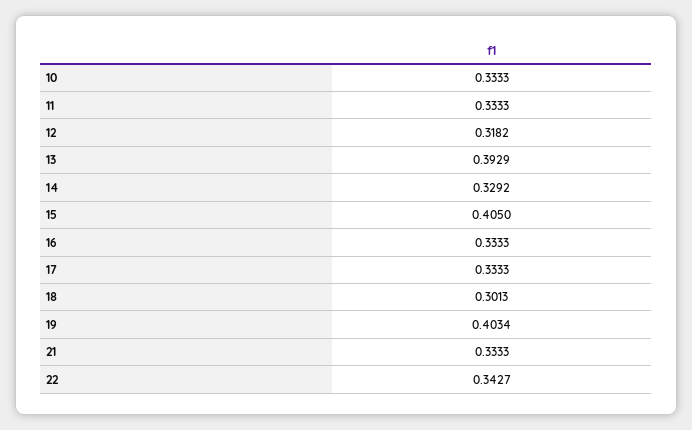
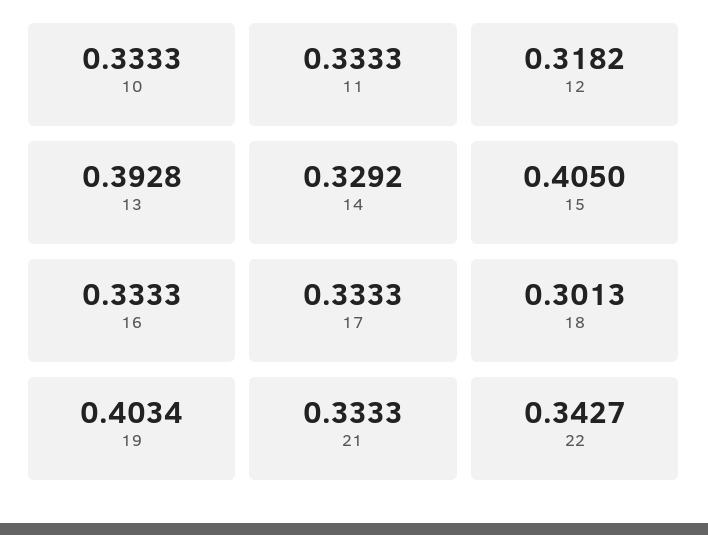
13: 0.3929 -> 0.3928

